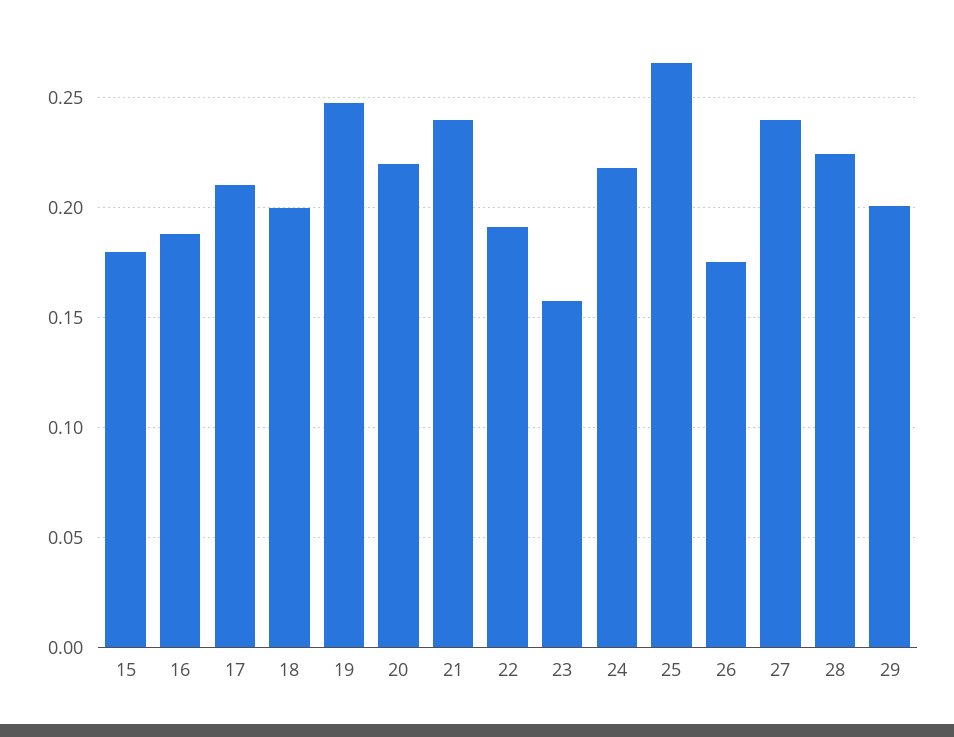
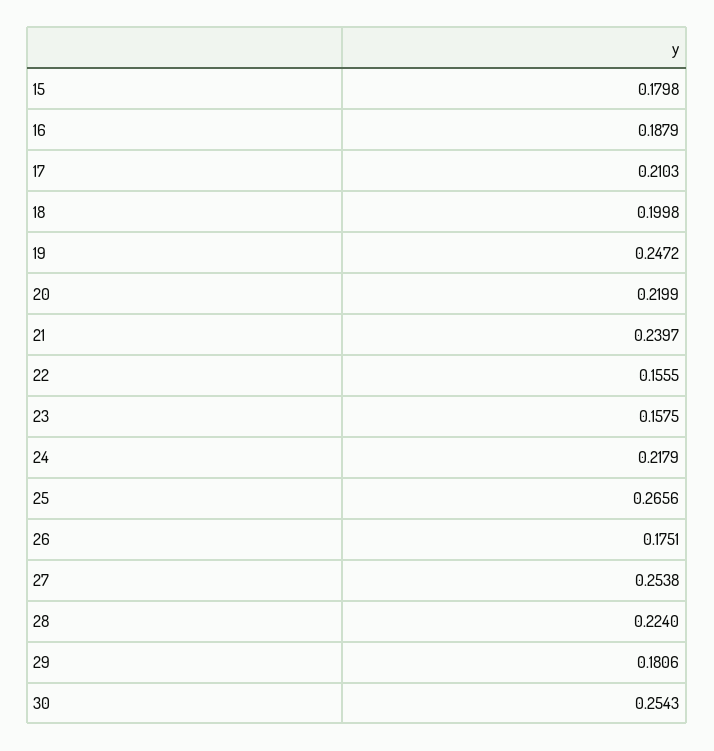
22: 0.19 -> 0.1555
27: 0.24 -> 0.2538
29: 0.2 -> 0.1806
30: none -> 0.2543

